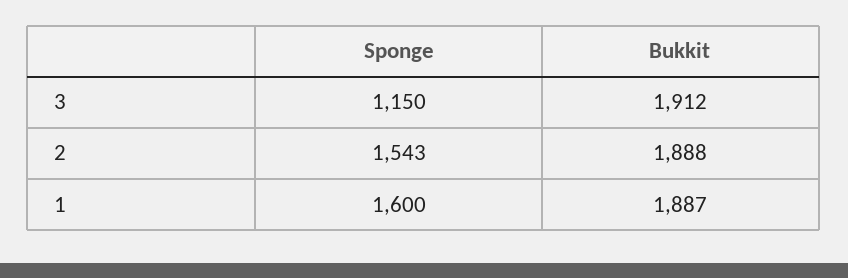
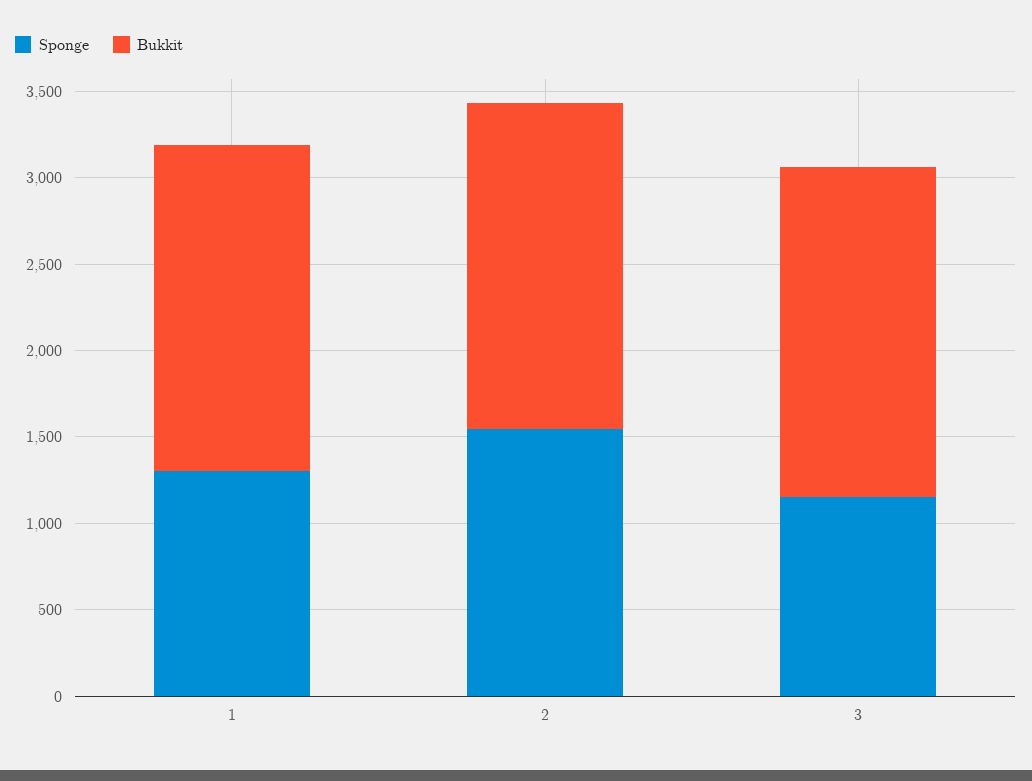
Sponge, 1: 1600 -> 1300

